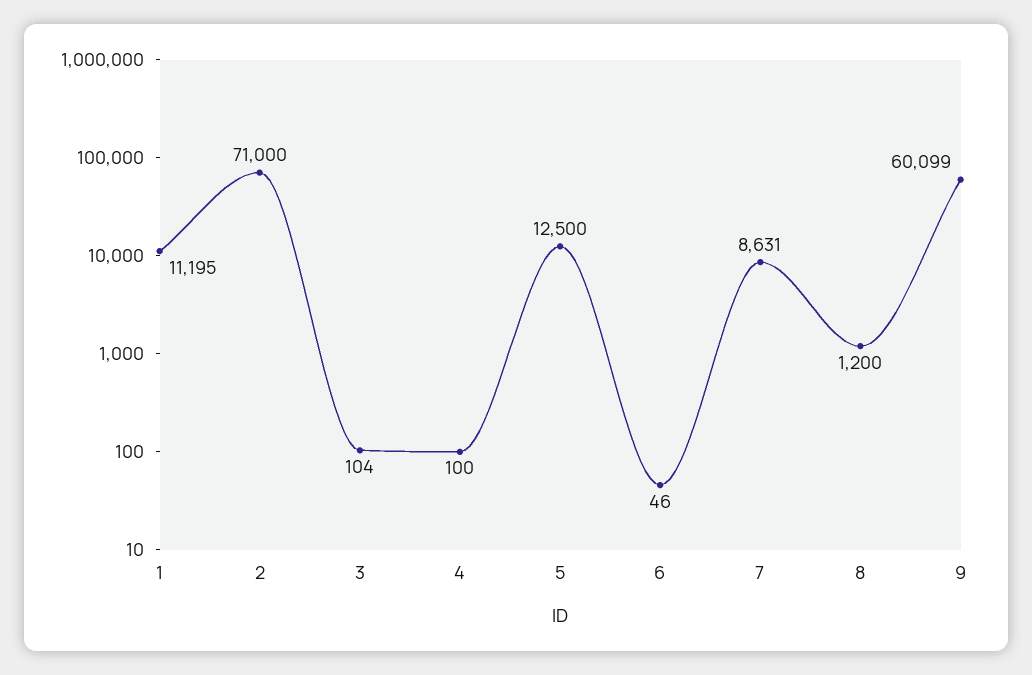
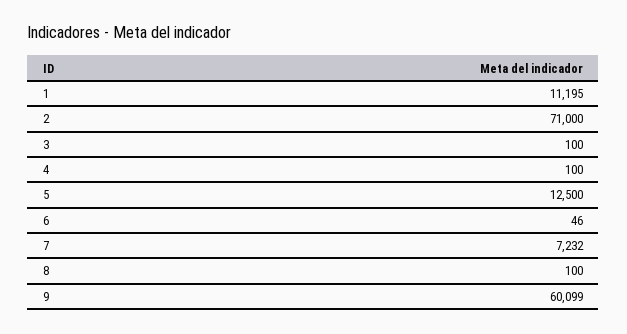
3: 104 -> 100
7: 8631 -> 7232
8: 1200 -> 100

